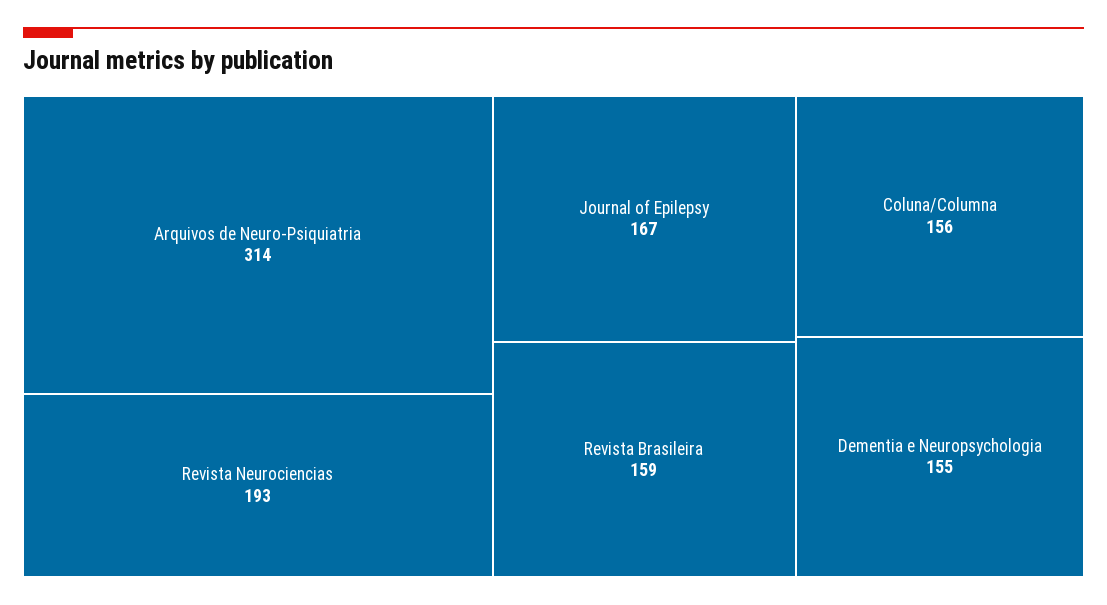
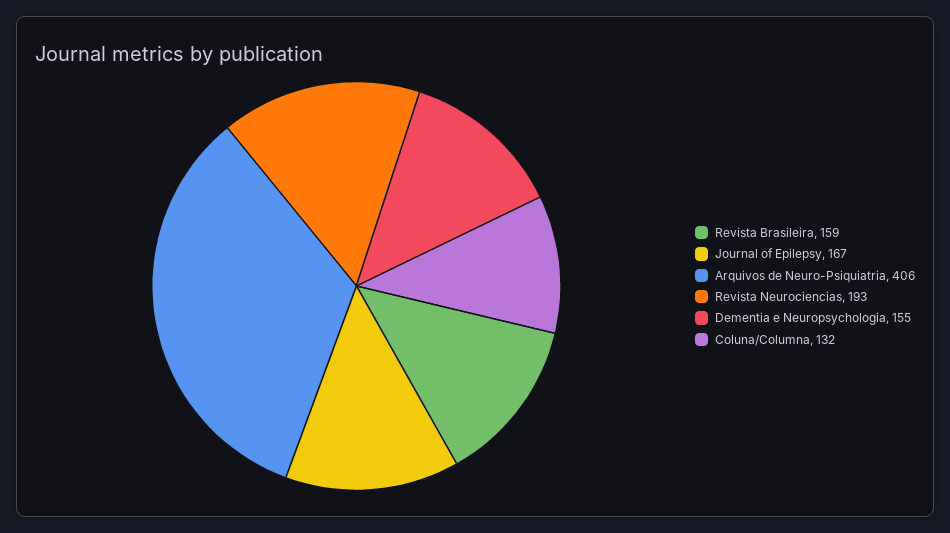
Arquivos de Neuro-Psiquiatria: 314 -> 406
Coluna/Columna: 156 -> 132

